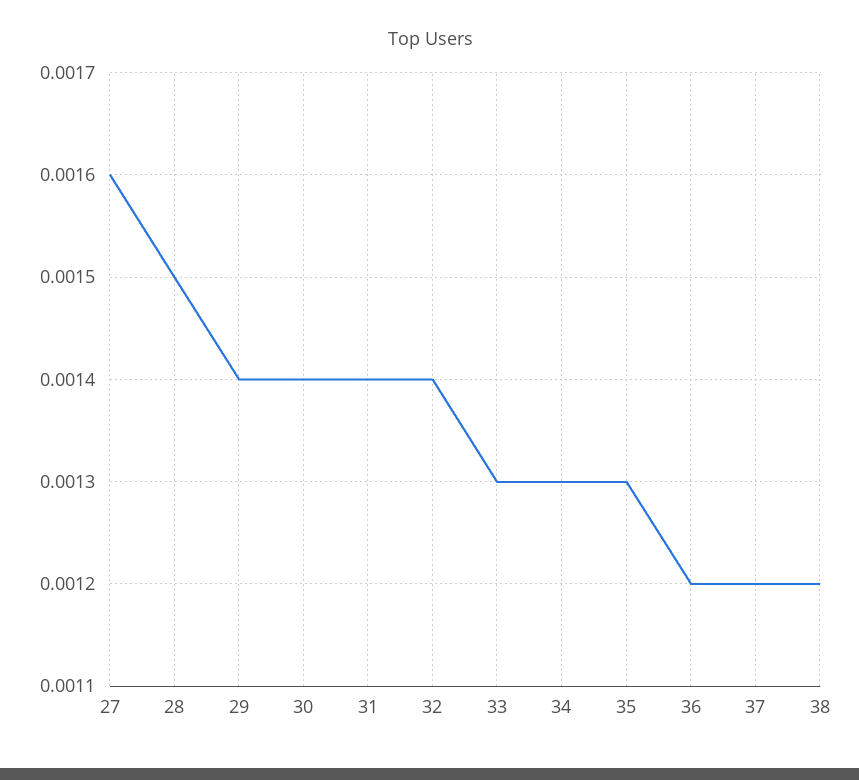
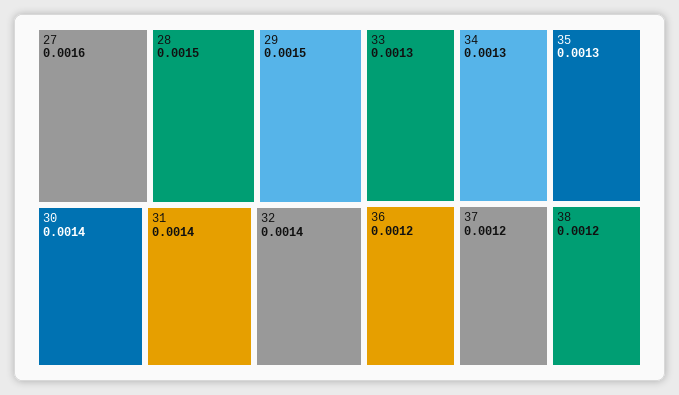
29: 0.0014 -> 0.0015

